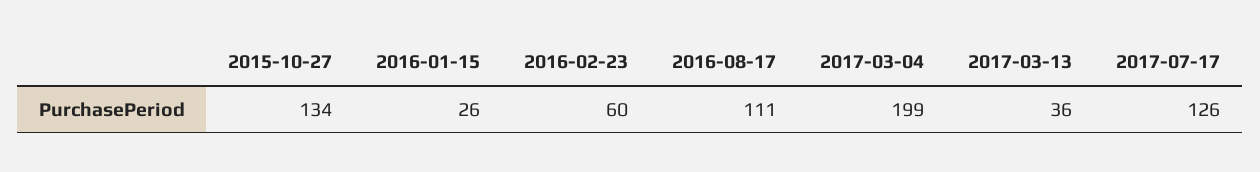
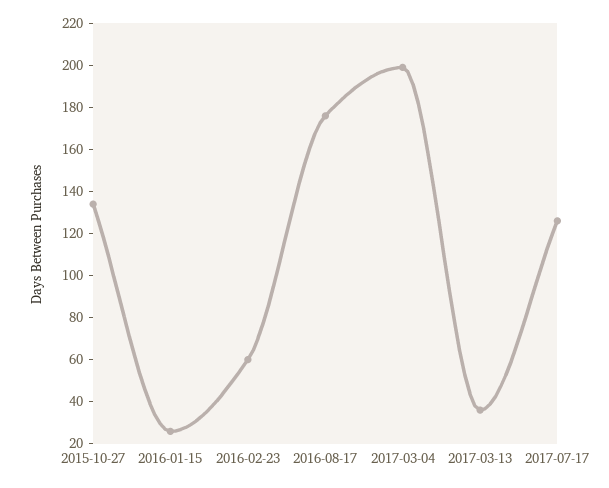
2016-08-17: 111 -> 175

